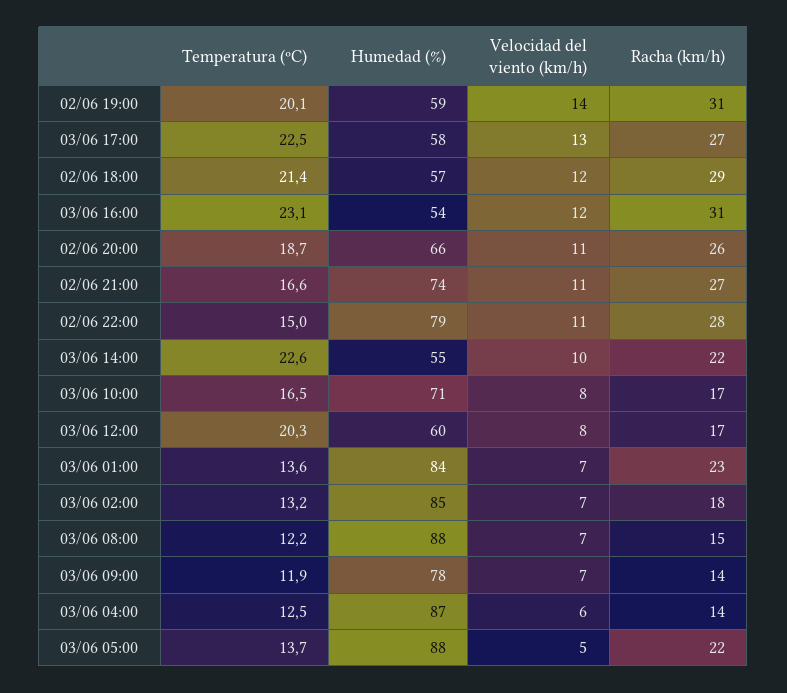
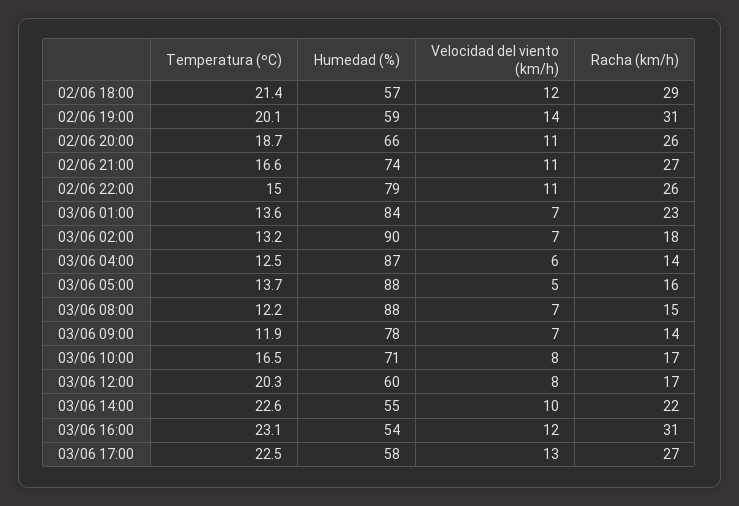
Racha (km/h), 02/06 22:00: 28 -> 26
Humedad (%), 03/06 02:00: 85 -> 90
Racha (km/h), 03/06 05:00: 22 -> 16

